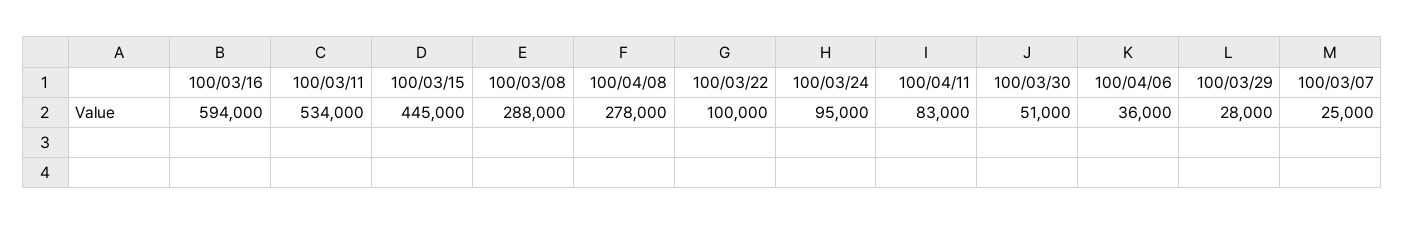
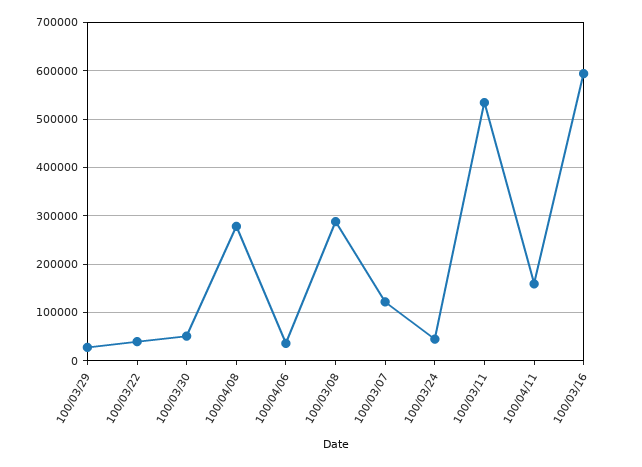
100/03/15: 445000 -> none
100/03/22: 100000 -> 40000
100/03/24: 95000 -> 40000
100/04/11: 83000 -> 160000
100/03/07: 25000 -> 120000

